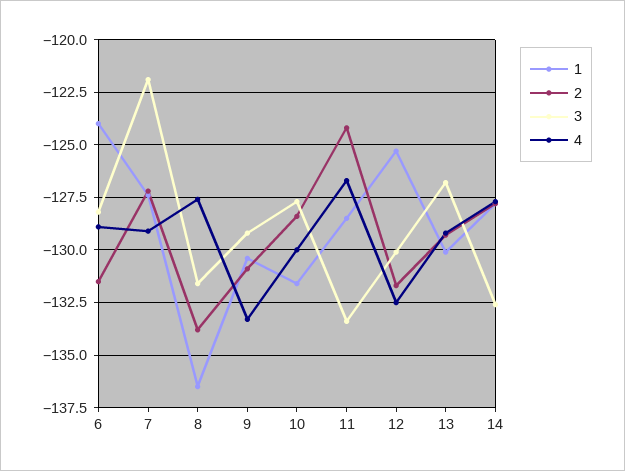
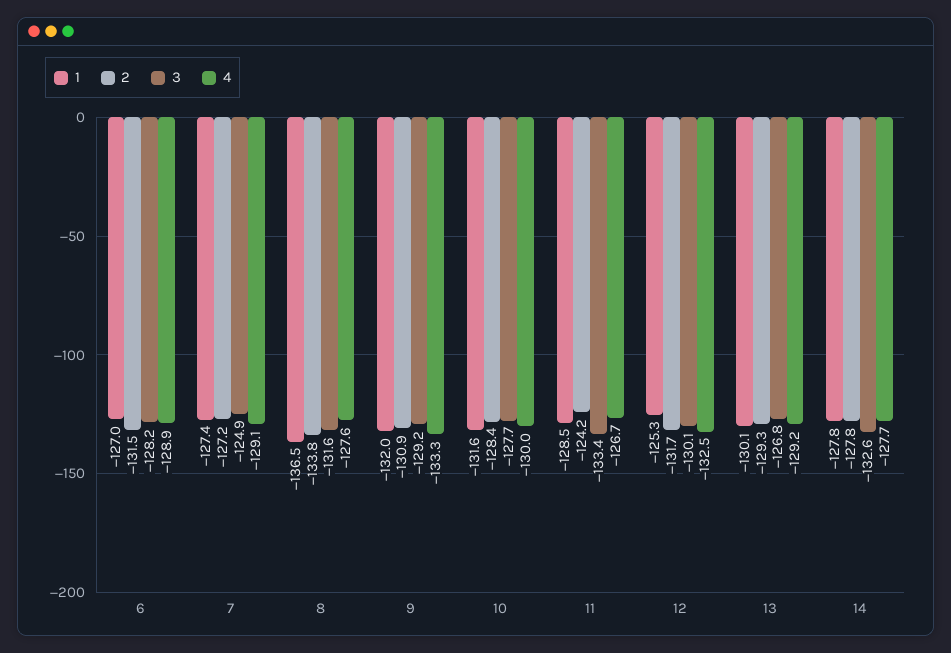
1, 6: -124 -> -127
3, 7: -122 -> -124.9
1, 9: -130.5 -> -132

